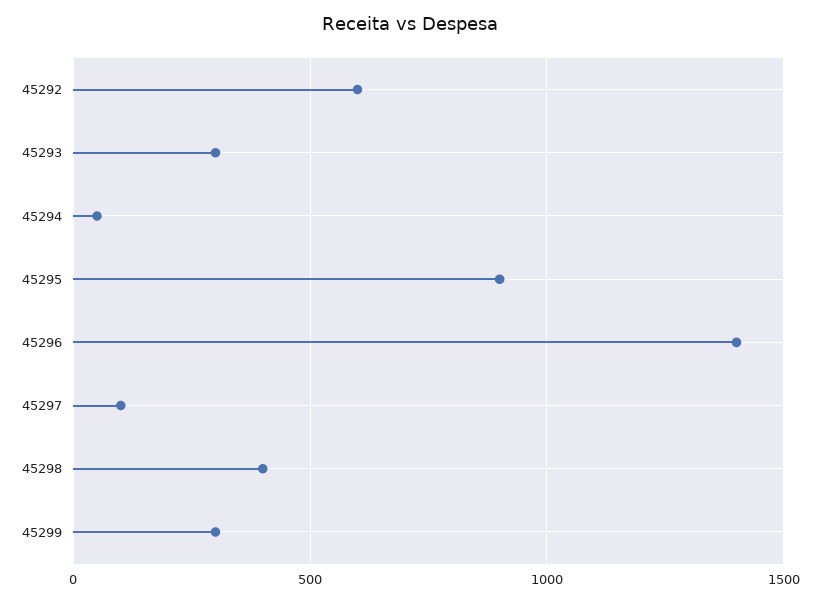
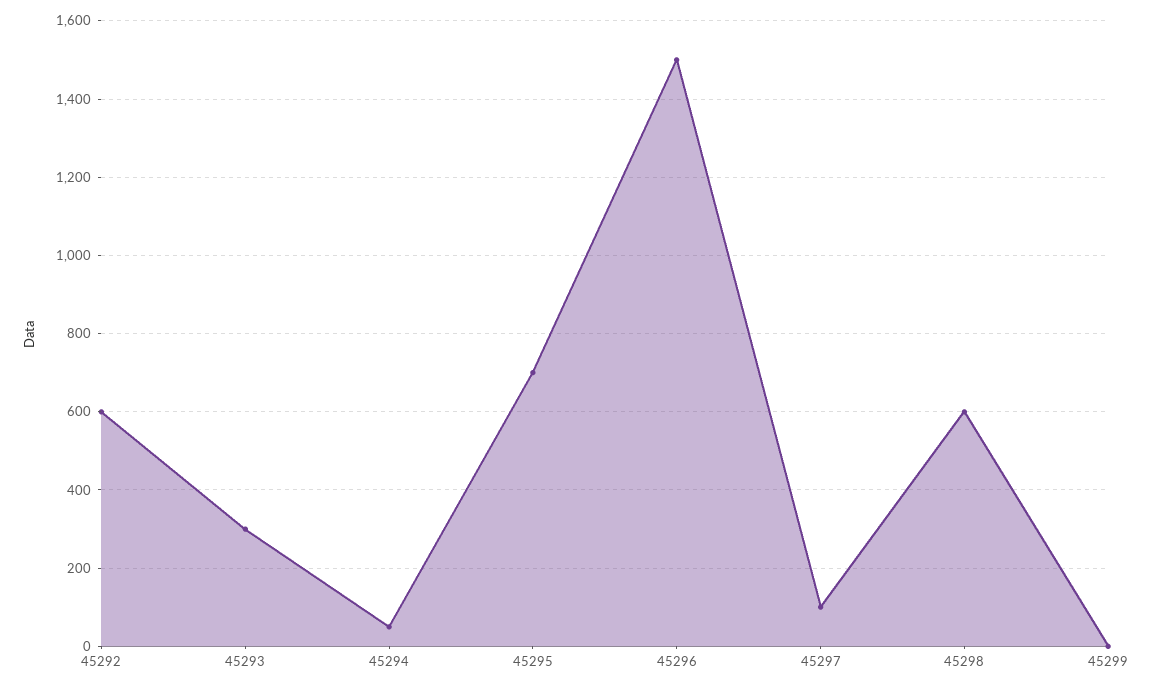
45295: 900 -> 700
45296: 1400 -> 1500
45298: 400 -> 600
45299: 300 -> 0

